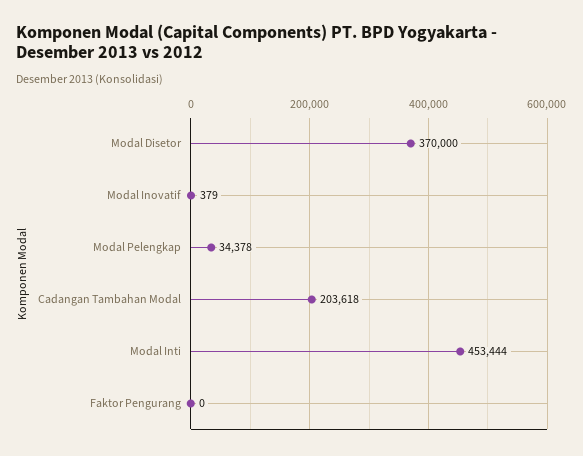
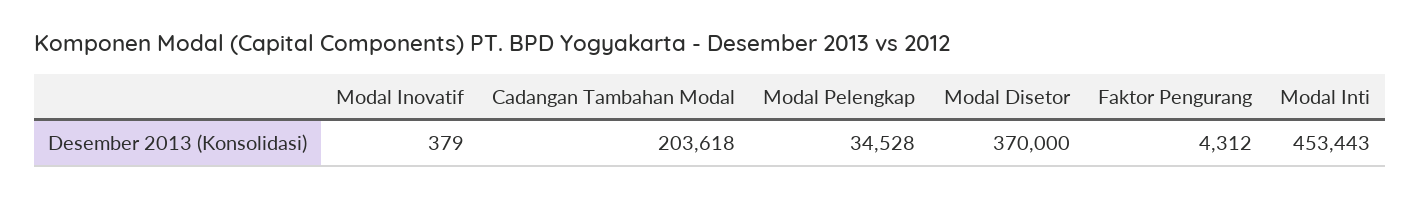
Modal Pelengkap: 34378 -> 34528
Modal Inti: 453444 -> 453443
Faktor Pengurang: 0 -> 4312

